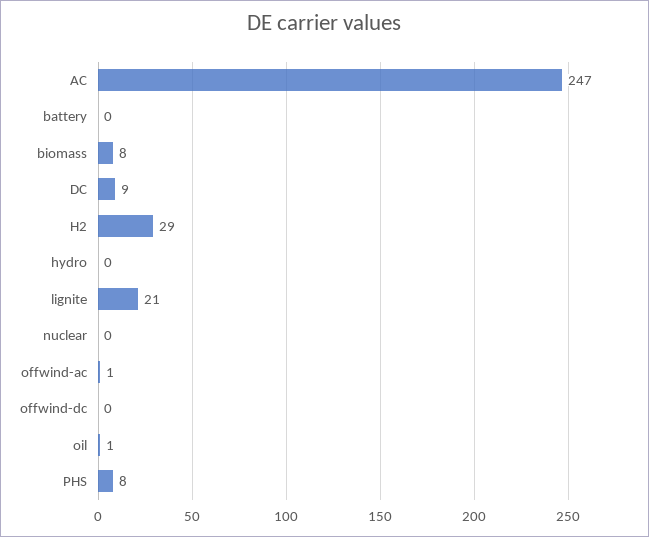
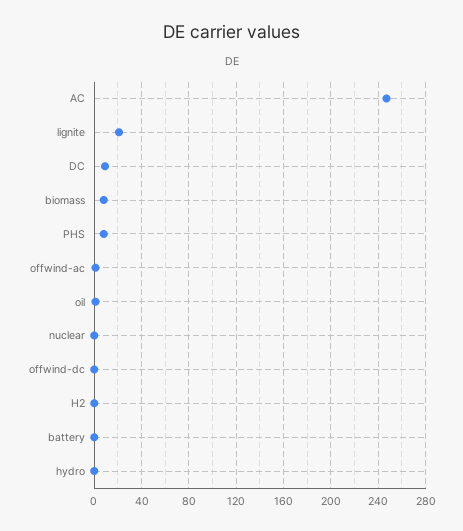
H2: 29 -> 0

